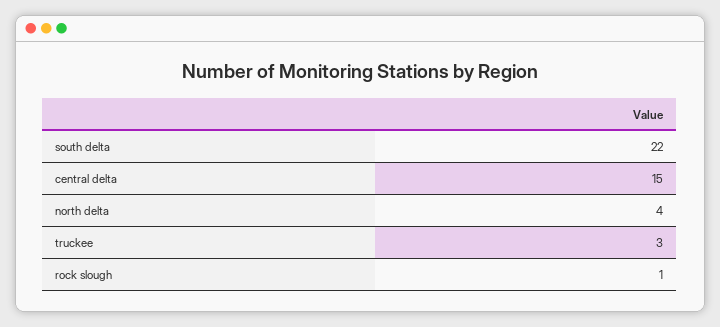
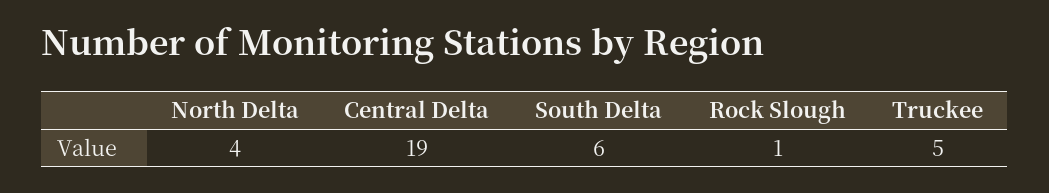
south delta: 22 -> 6
central delta: 15 -> 19
truckee: 3 -> 5

